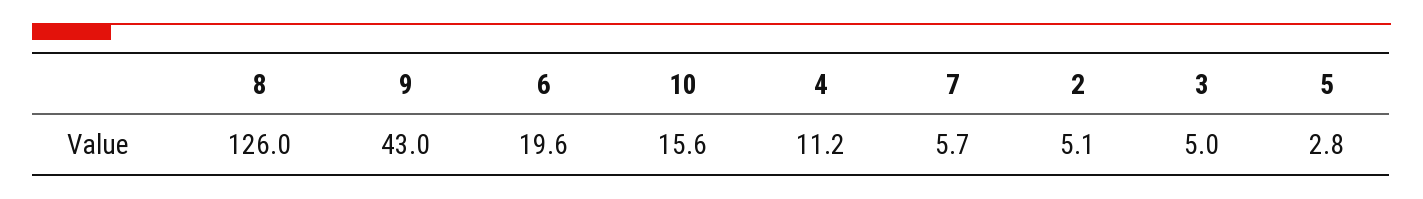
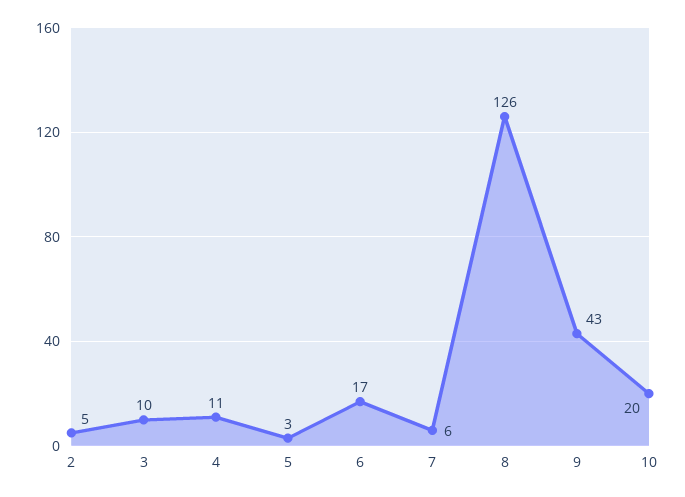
6: 19.6 -> 17
10: 15.6 -> 20
3: 5 -> 10

